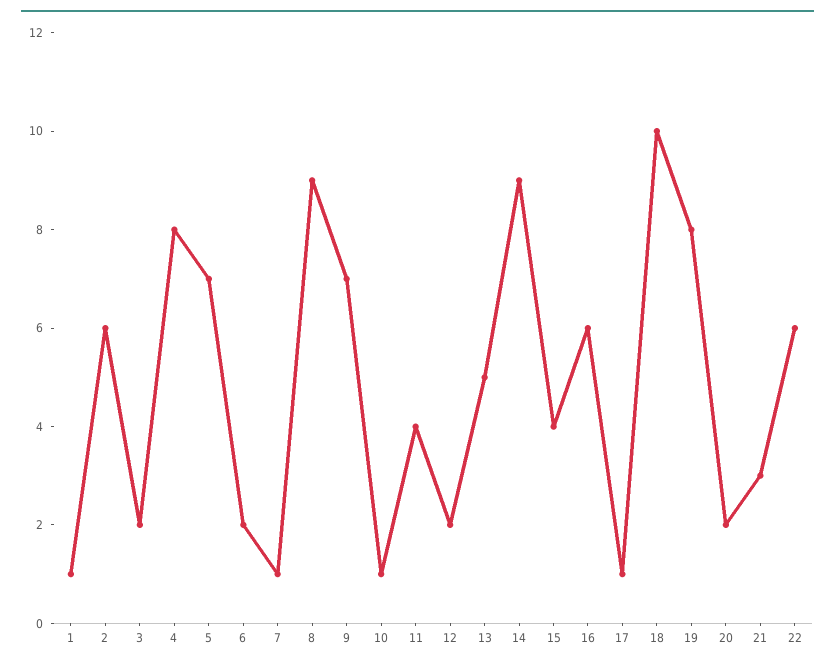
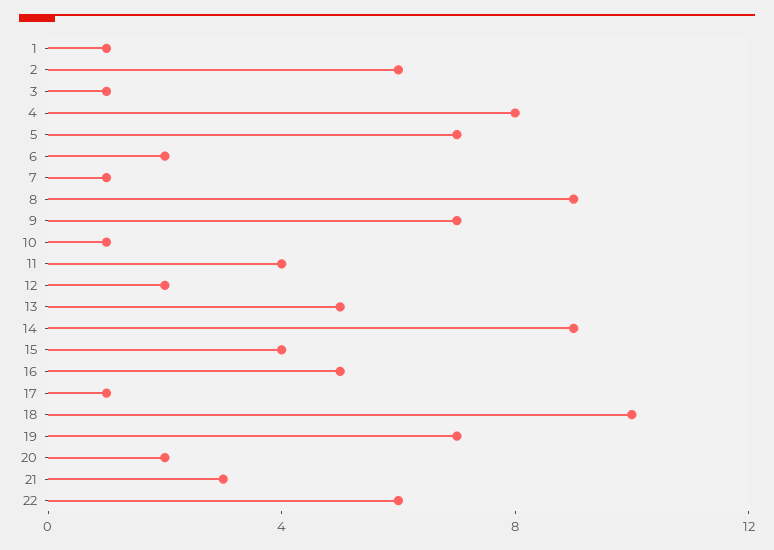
3: 2 -> 1
16: 6 -> 5
19: 8 -> 7

